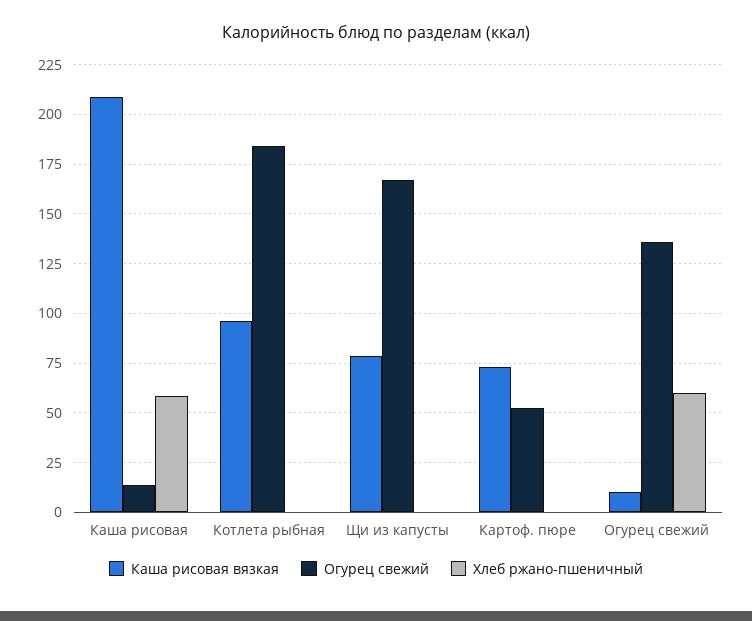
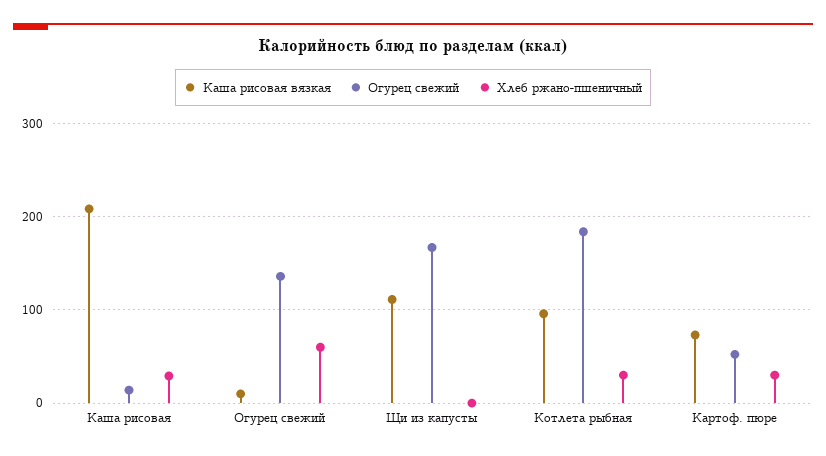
Хлеб ржано-пшеничный, Каша рисовая: 60 -> 30
Хлеб ржано-пшеничный, Котлета рыбная: 0 -> 30
Каша рисовая вязкая, Щи из капусты: 80 -> 110
Хлеб ржано-пшеничный, Картоф. пюре: 0 -> 30

